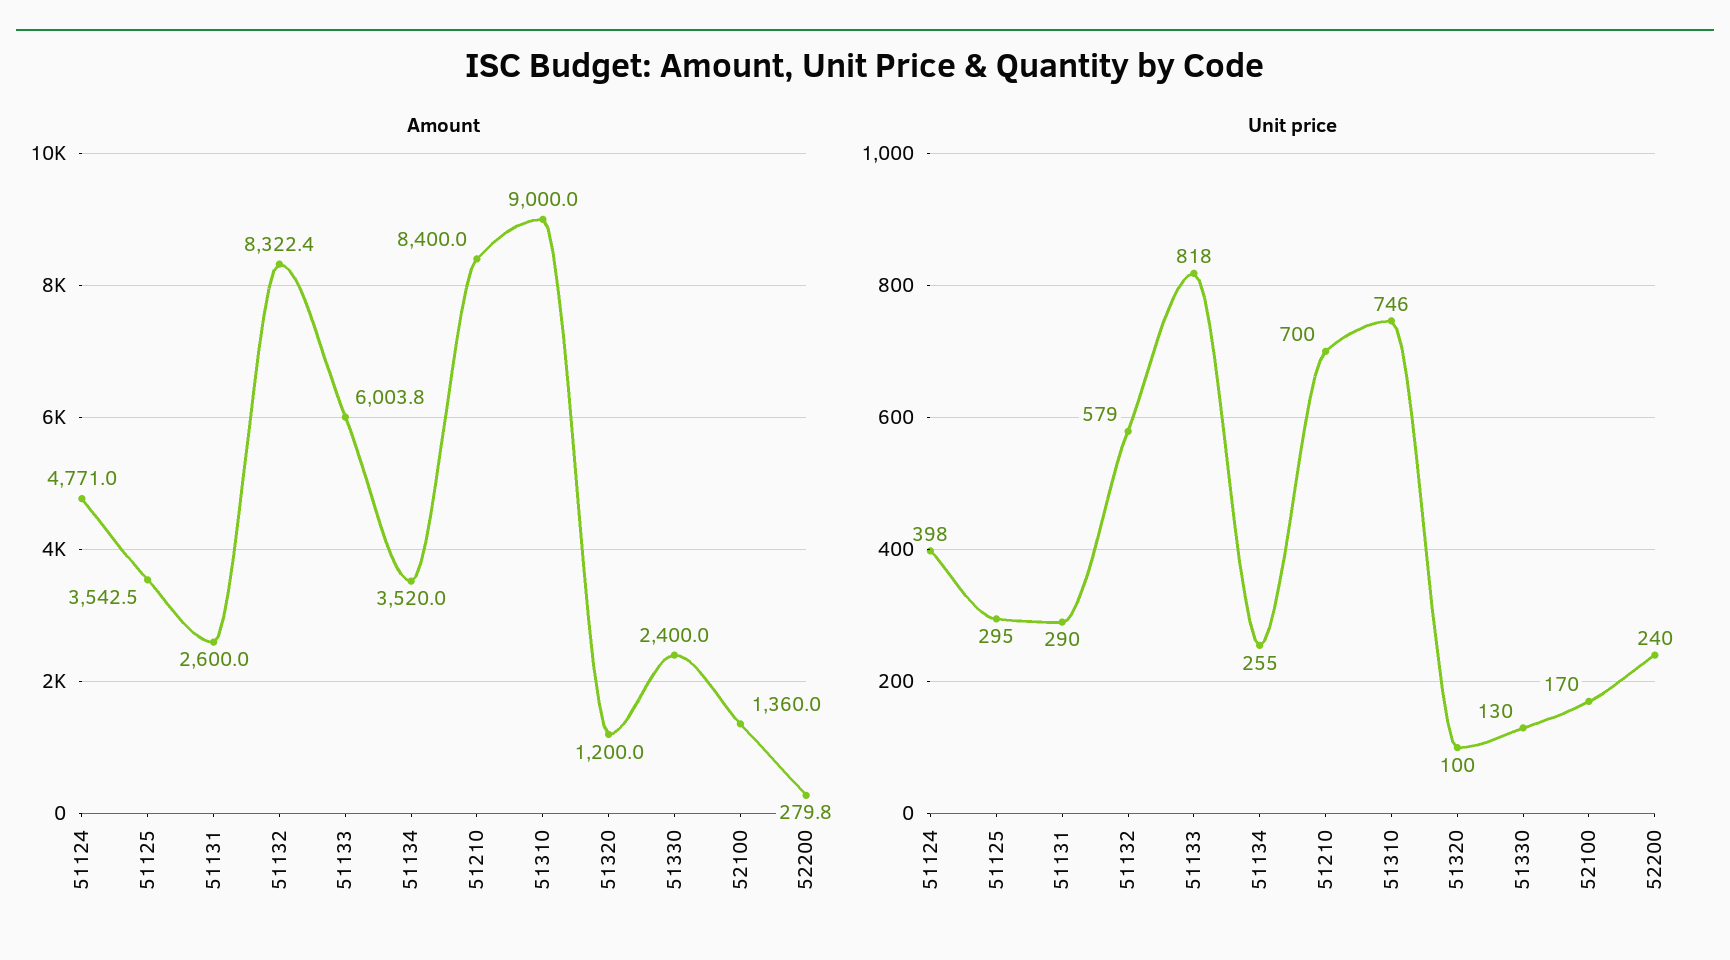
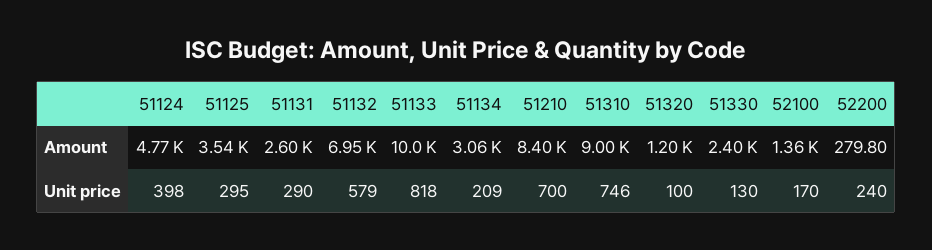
Amount, 51132: 8322.4 -> 6950
Amount, 51133: 6003.8 -> 10000
Amount, 51134: 3520 -> 3060
Unit price, 51134: 255 -> 209

